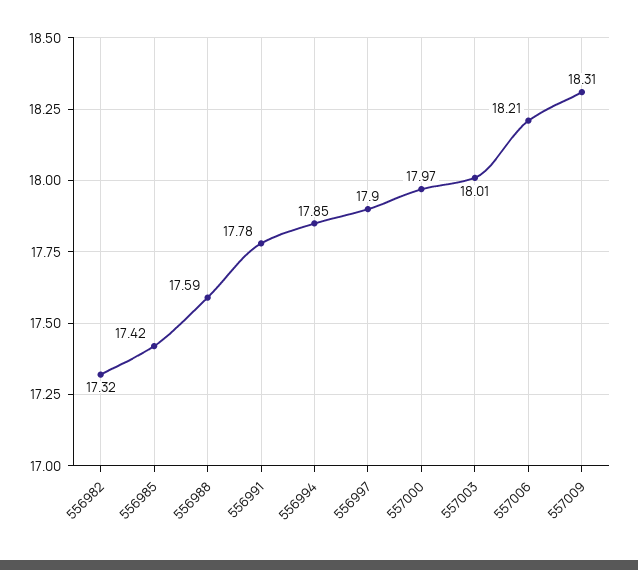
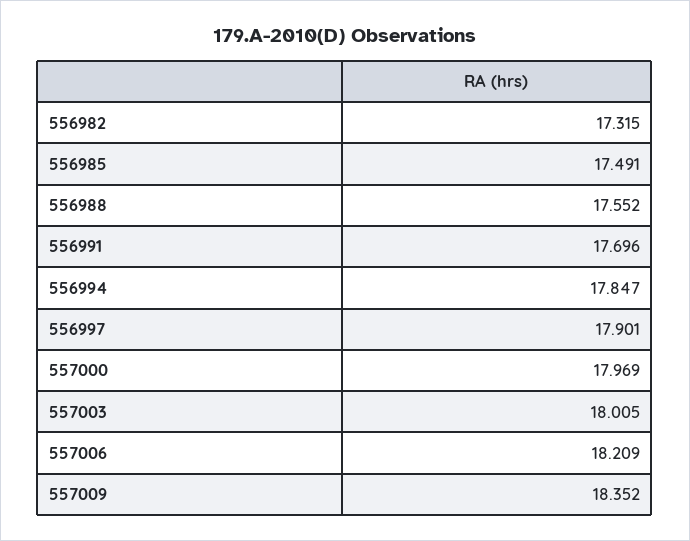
556985: 17.42 -> 17.491
556988: 17.59 -> 17.552
556991: 17.78 -> 17.696
557009: 18.31 -> 18.352

